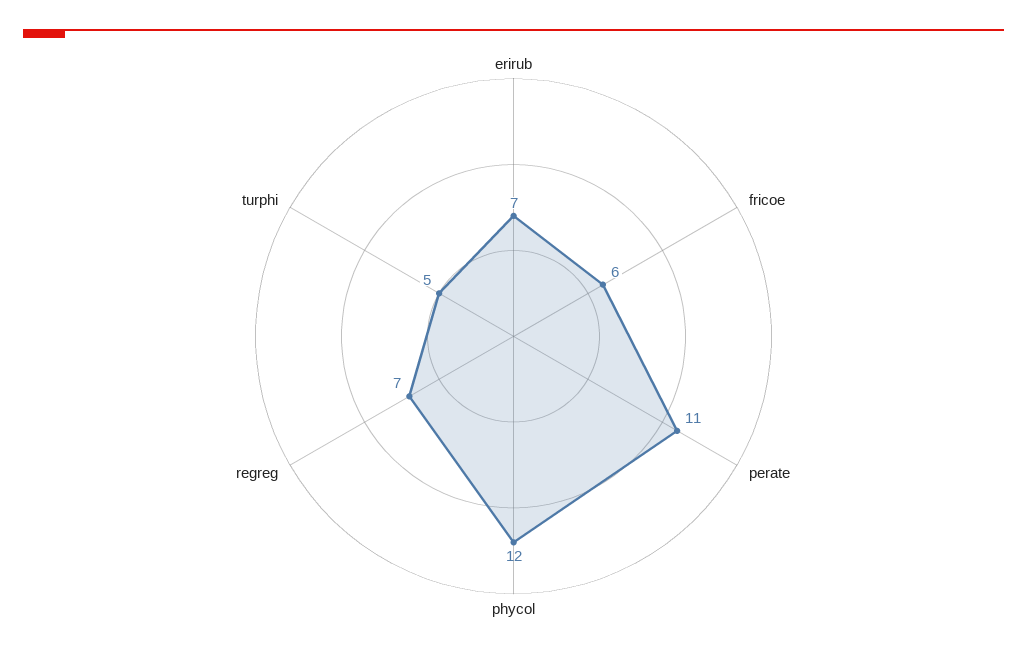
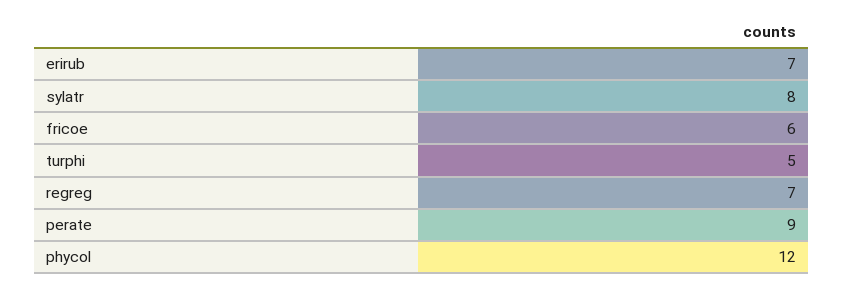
perate: 11 -> 9
sylatr: none -> 8

